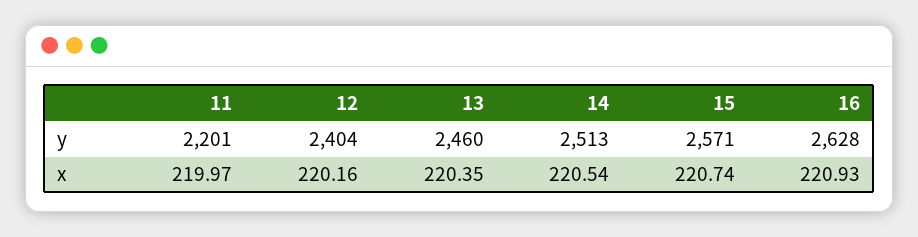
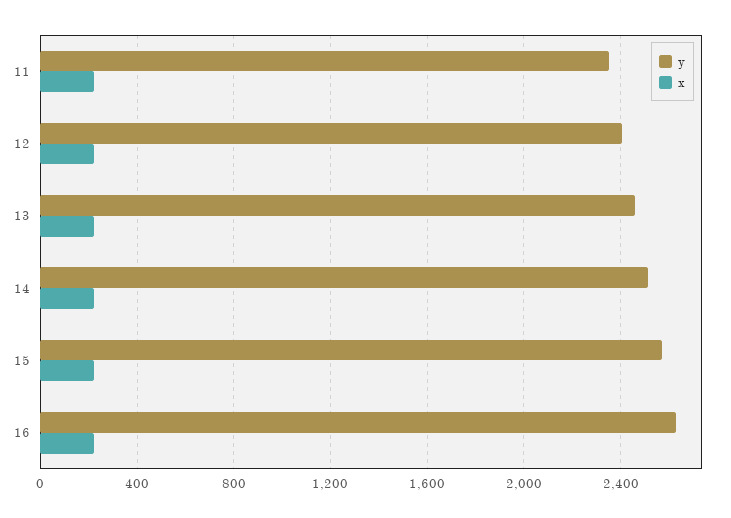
y, 11: 2201 -> 2350

